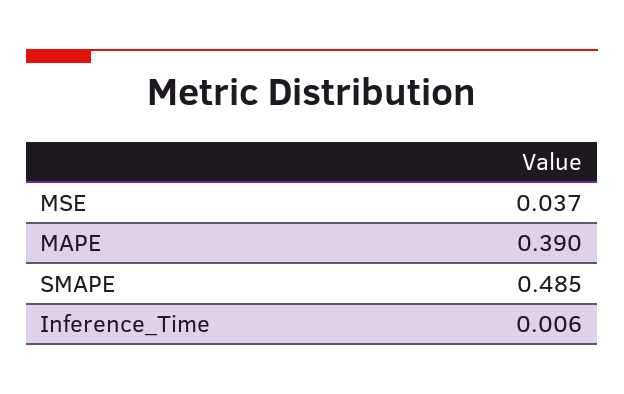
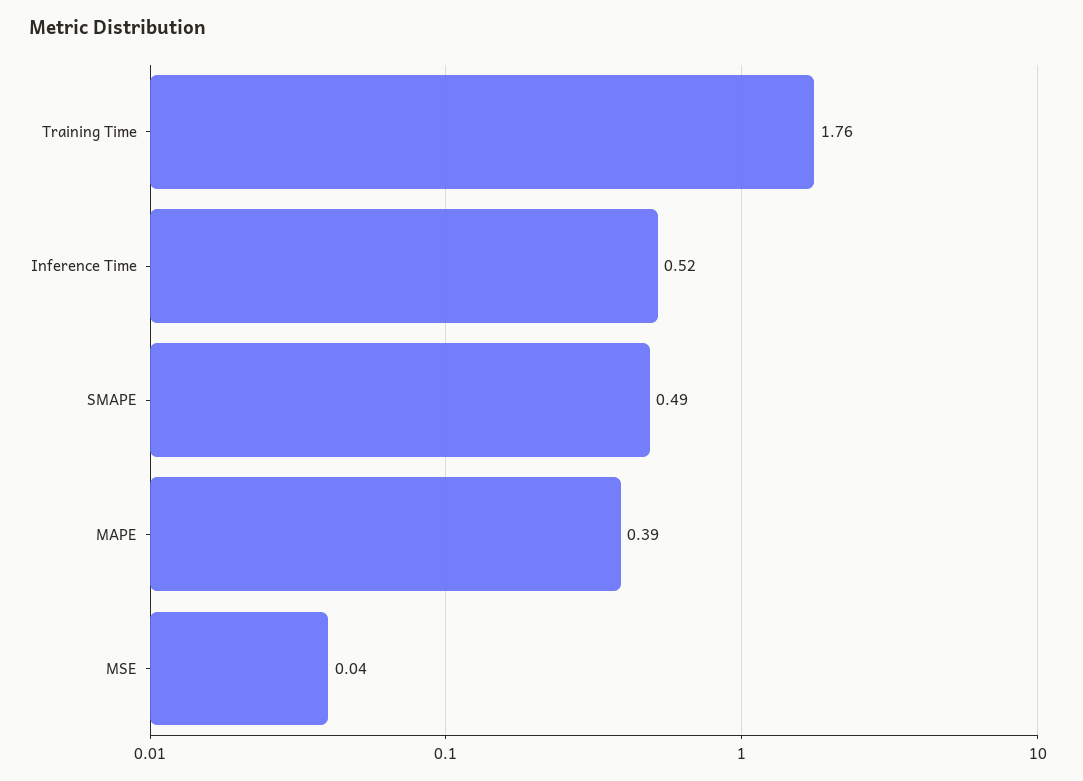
Inference_Time: 0.006 -> 0.52
Training Time: none -> 1.76

